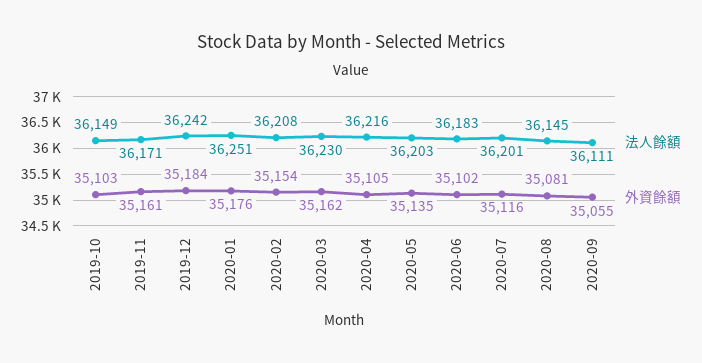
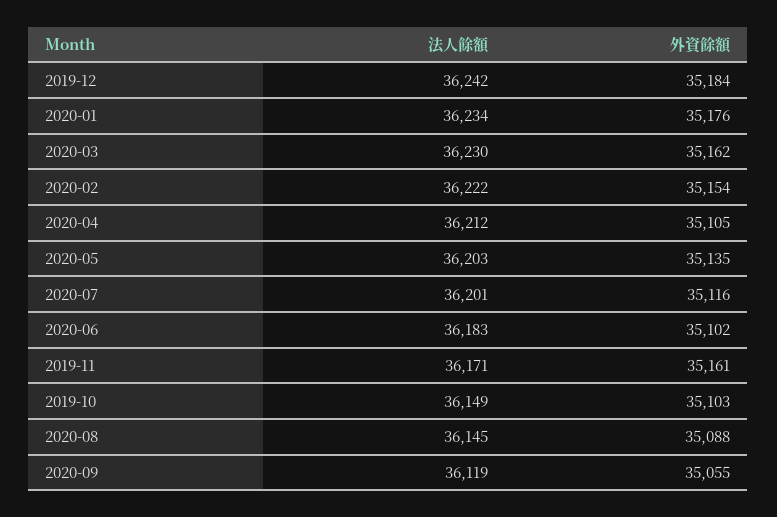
法人餘額, 2020-01: 36251 -> 36234
法人餘額, 2020-02: 36208 -> 36222
法人餘額, 2020-04: 36216 -> 36212
外資餘額, 2020-08: 35081 -> 35088
法人餘額, 2020-09: 36111 -> 36119

